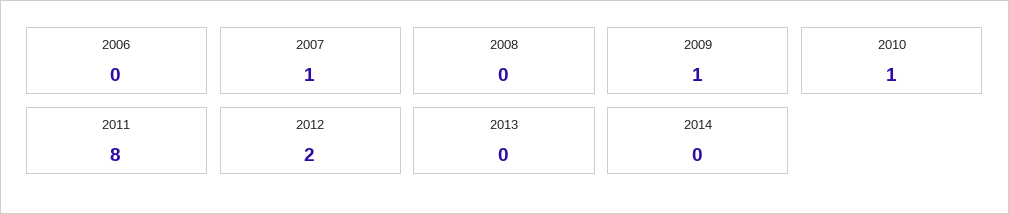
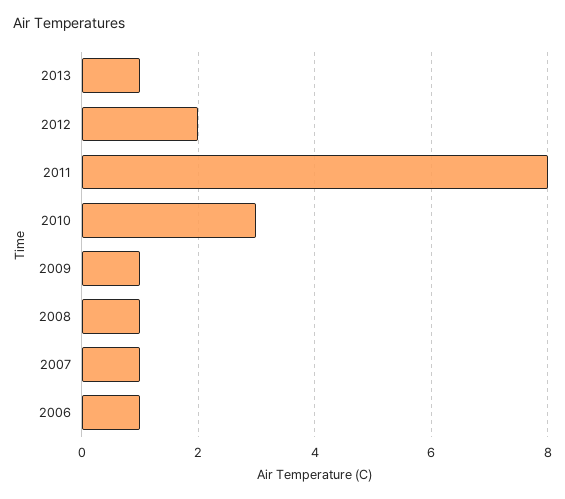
2006: 0 -> 1
2008: 0 -> 1
2010: 1 -> 3
2013: 0 -> 1
2014: 0 -> none

